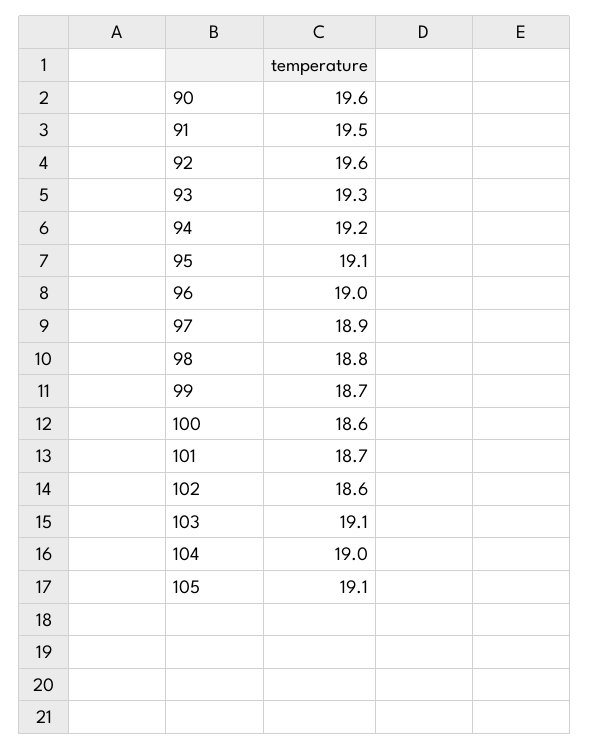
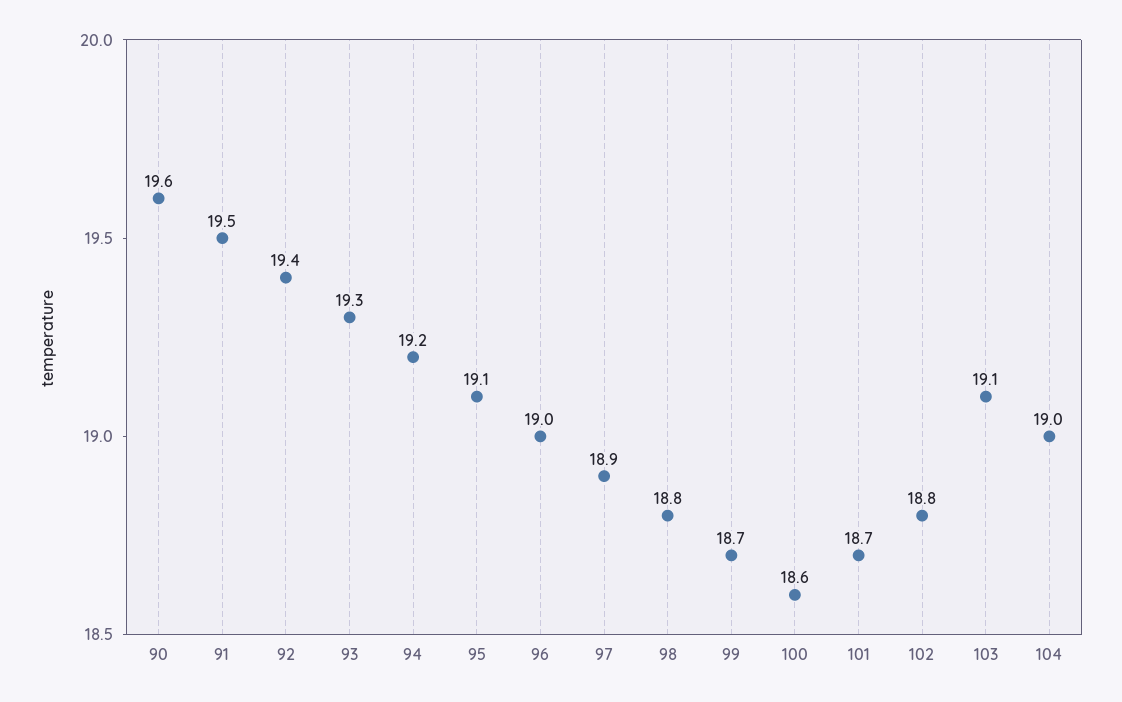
92: 19.6 -> 19.4
102: 18.6 -> 18.8
105: 19.1 -> none

